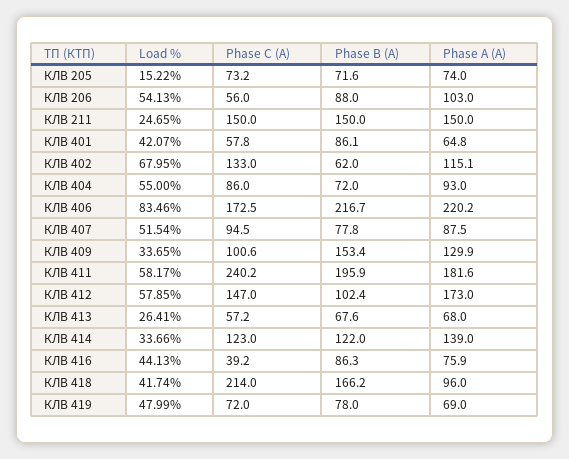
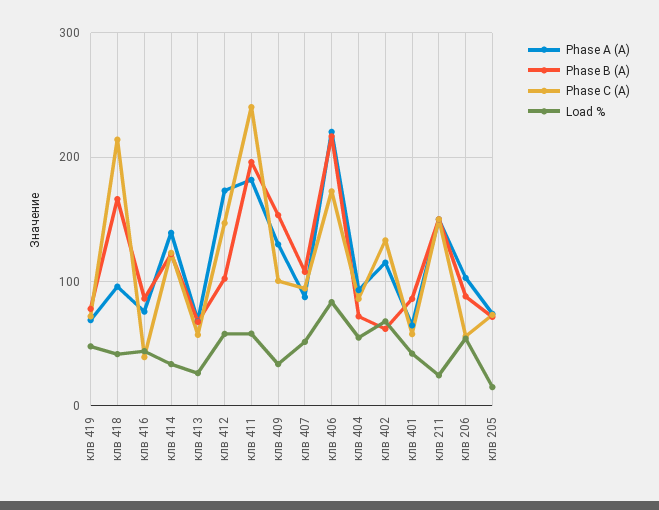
Phase B (A), КЛВ 407: 77.8 -> 110

